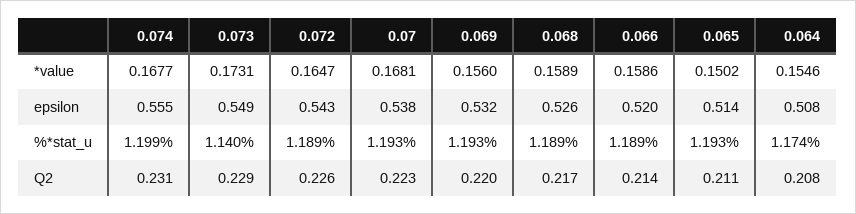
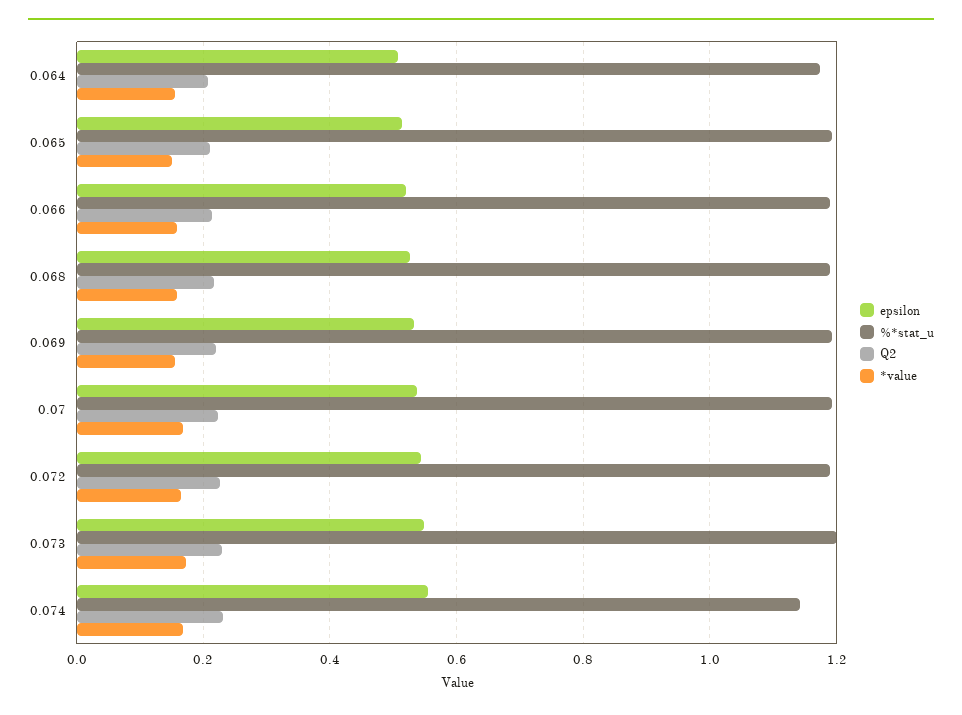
%*stat_u, 0.074: 1.199 -> 1.14
%*stat_u, 0.073: 1.14 -> 1.2

